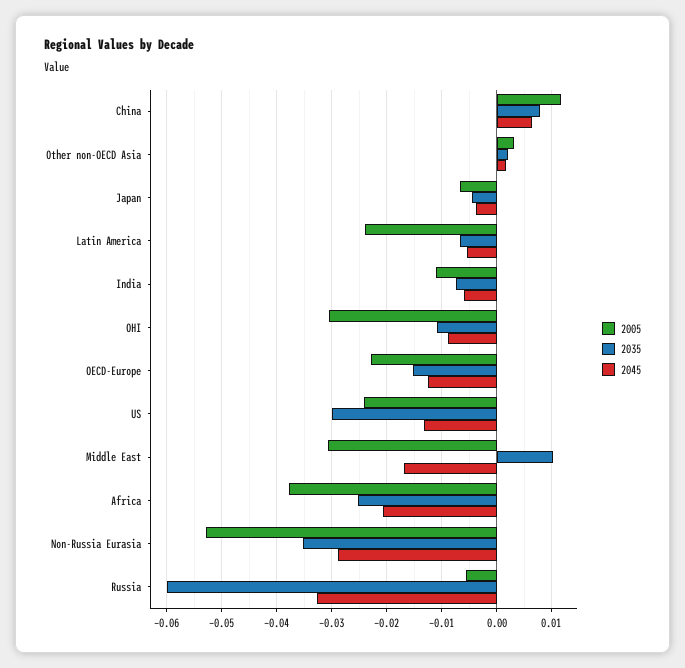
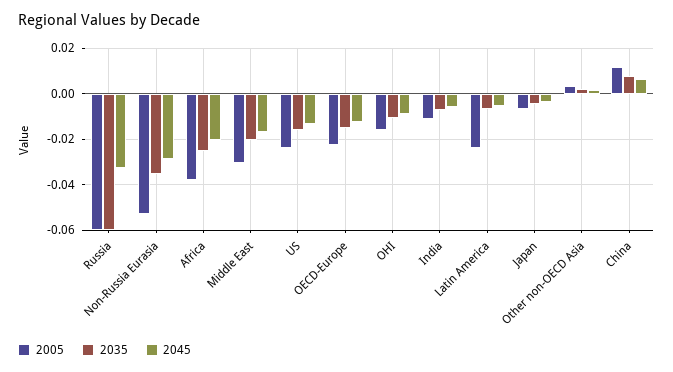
2005, OHI: -0.03 -> -0.015
2035, US: -0.03 -> -0.015
2035, Middle East: 0.01 -> -0.02
2005, Russia: -0.006 -> -0.06

